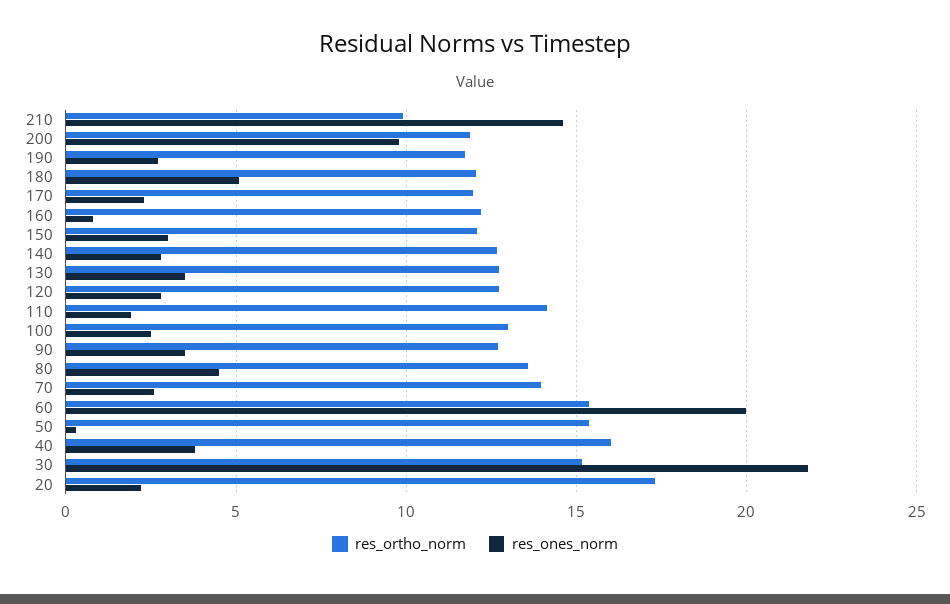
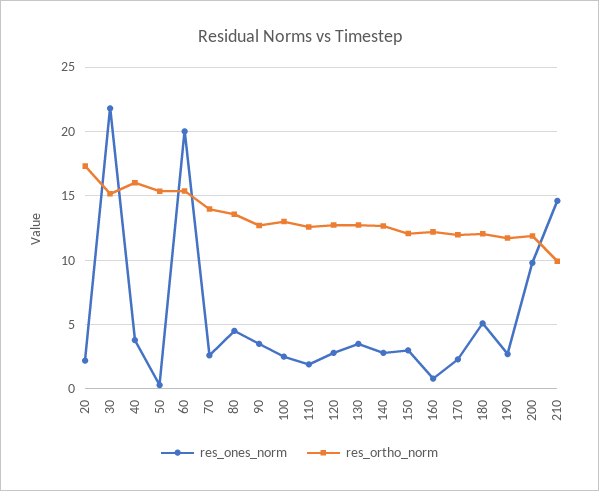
res_ortho_norm, 110: 14 -> 12.5

